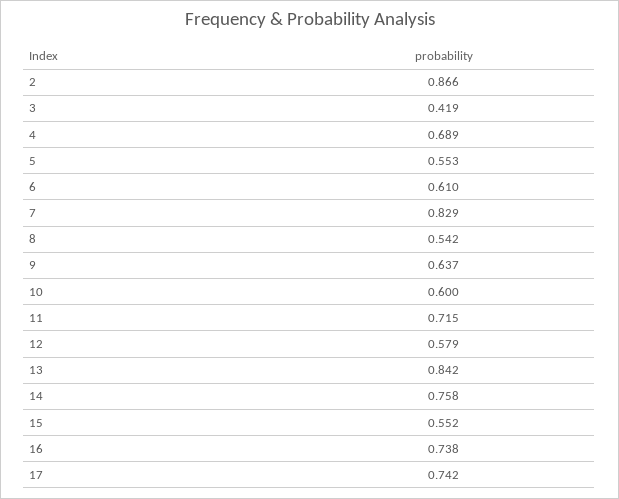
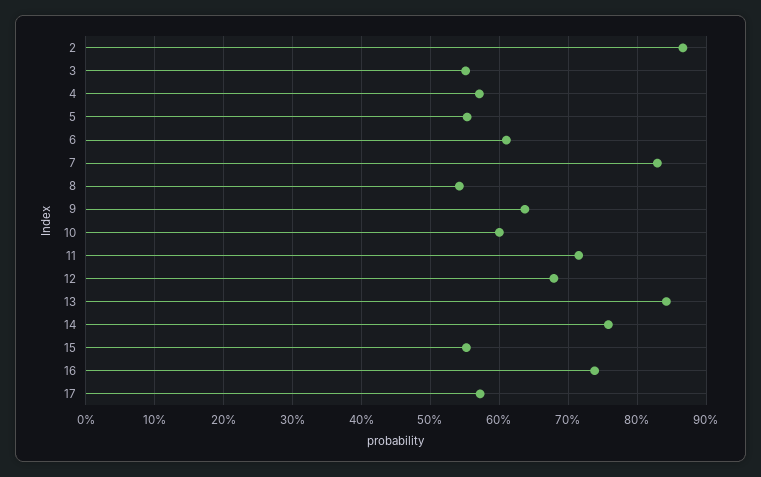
3: 0.419 -> 0.55
4: 0.689 -> 0.57
12: 0.579 -> 0.68
17: 0.742 -> 0.57

